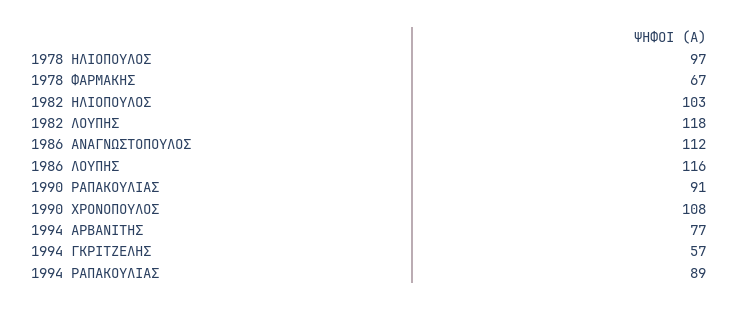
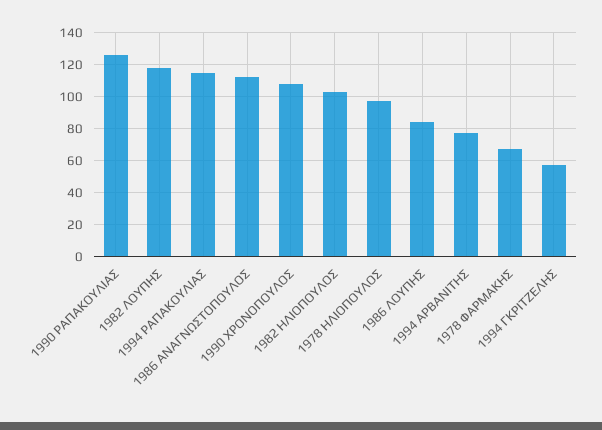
1986 ΛΟΥΠΗΣ: 116 -> 85
1990 ΡΑΠΑΚΟΥΛΙΑΣ: 91 -> 125
1994 ΡΑΠΑΚΟΥΛΙΑΣ: 89 -> 115

